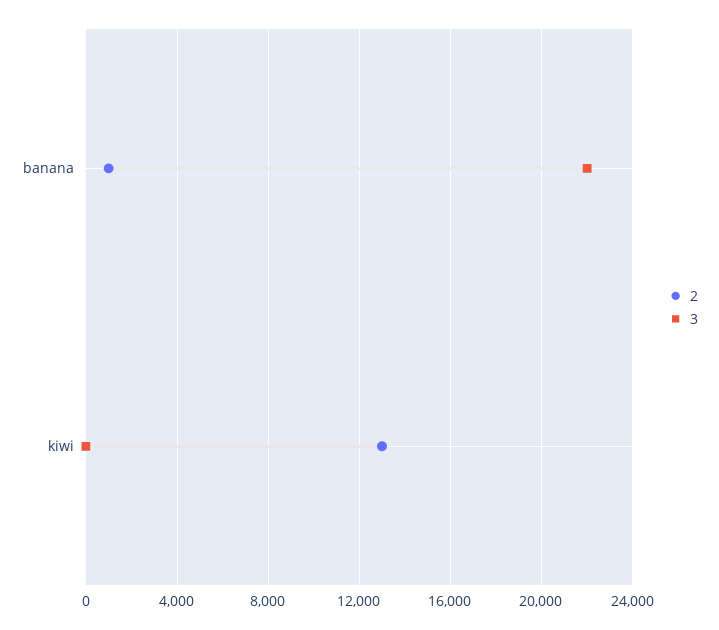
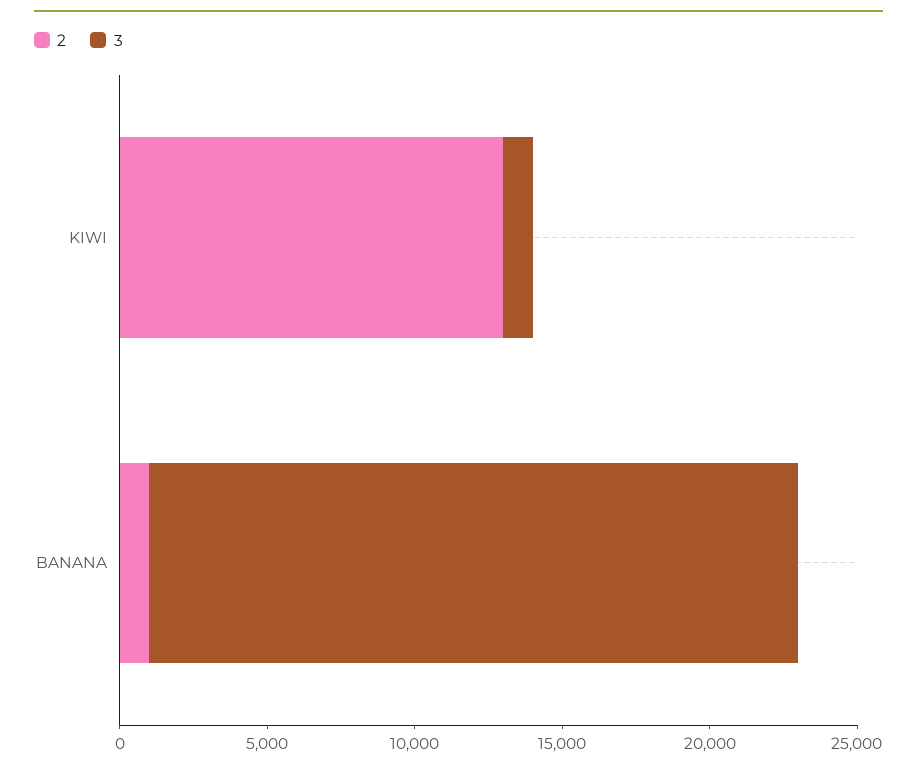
3, kiwi: 0 -> 1000

